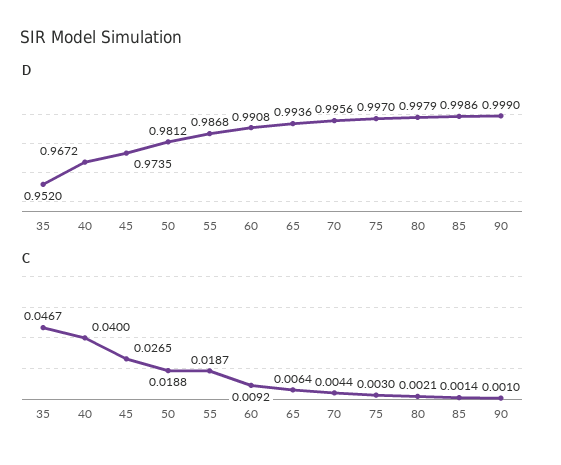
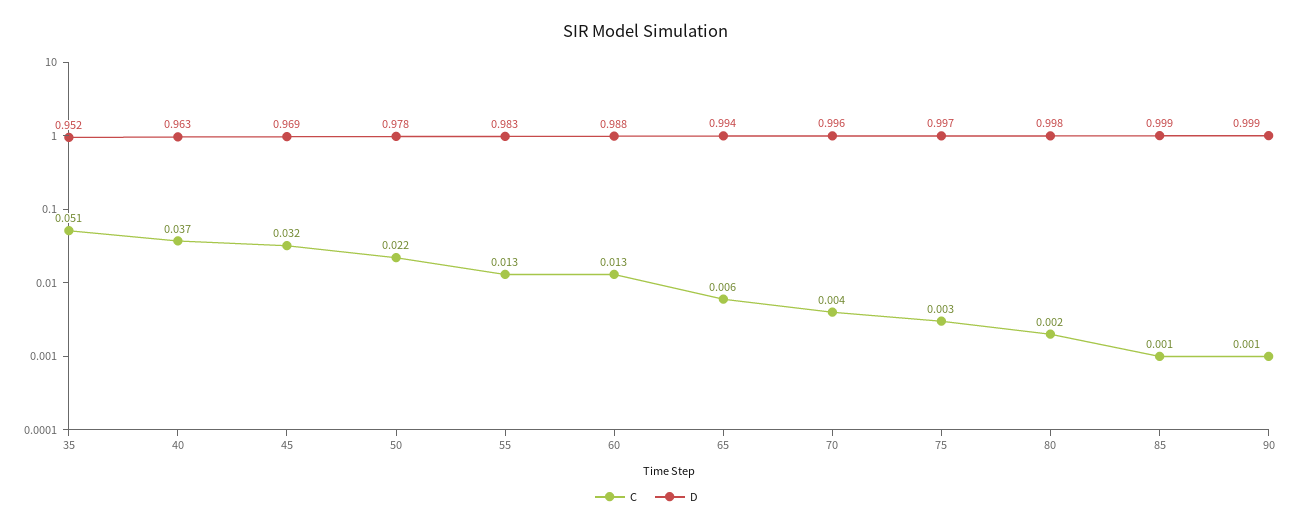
D, 40: 0.9672 -> 0.963
D, 45: 0.9735 -> 0.969
D, 50: 0.9812 -> 0.978
D, 55: 0.9868 -> 0.983
D, 60: 0.9908 -> 0.988
C, 35: 0.0467 -> 0.051
C, 40: 0.04 -> 0.037
C, 45: 0.0265 -> 0.032
C, 50: 0.0188 -> 0.022
C, 55: 0.0187 -> 0.013
C, 60: 0.0092 -> 0.013

